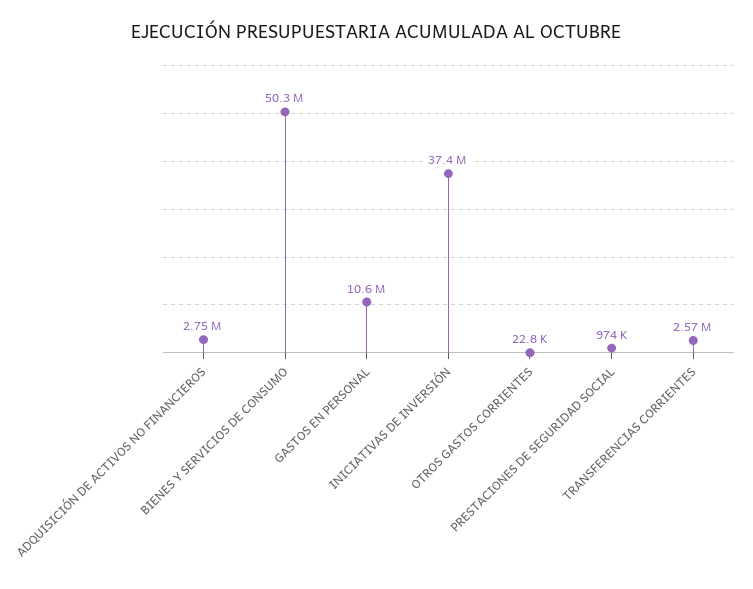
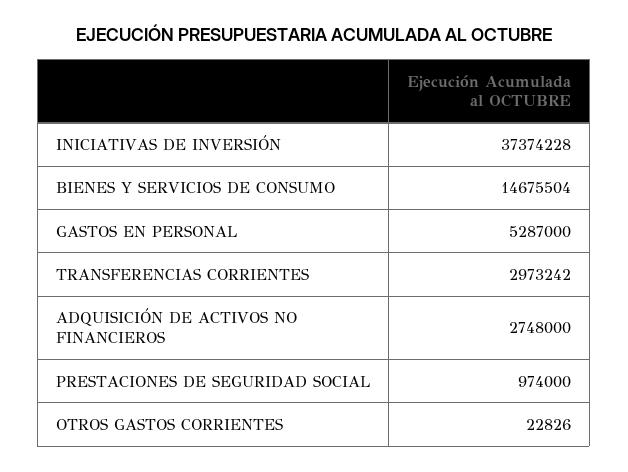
BIENES Y SERVICIOS DE CONSUMO: 50300000 -> 14675504
GASTOS EN PERSONAL: 10600000 -> 5287000
TRANSFERENCIAS CORRIENTES: 2570000 -> 2973242

